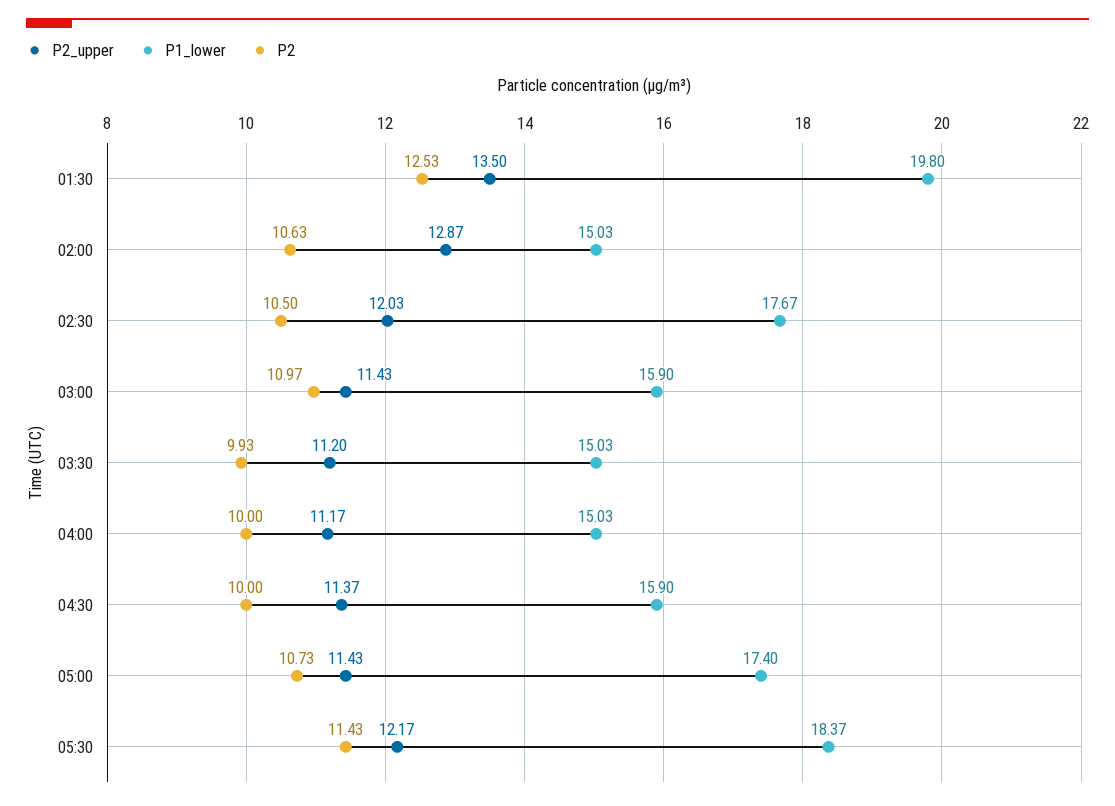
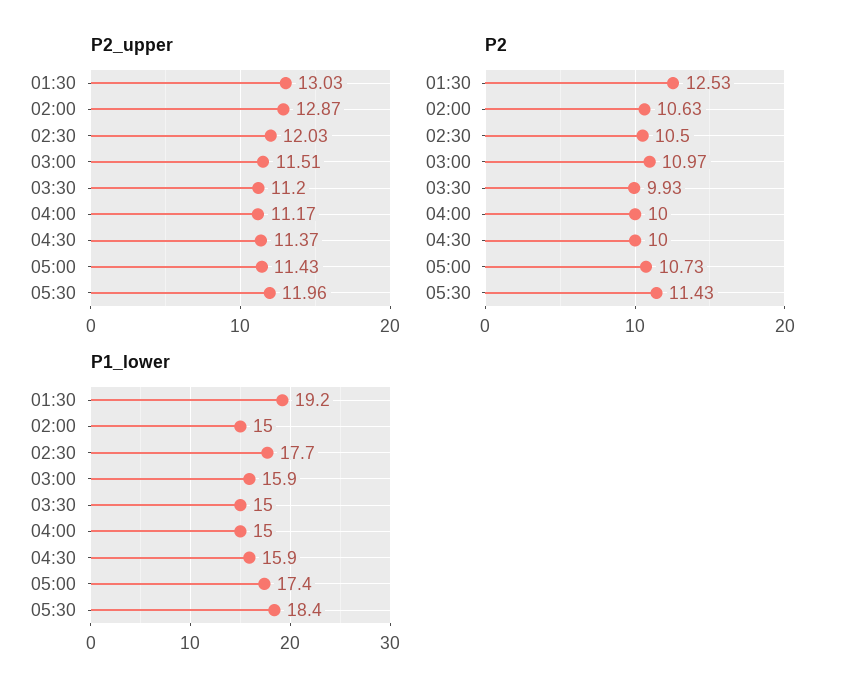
P2_upper, 01:30: 13.5 -> 13.03
P1_lower, 01:30: 19.8 -> 19.2
P2_upper, 03:00: 11.43 -> 11.51
P2_upper, 05:30: 12.17 -> 11.96

